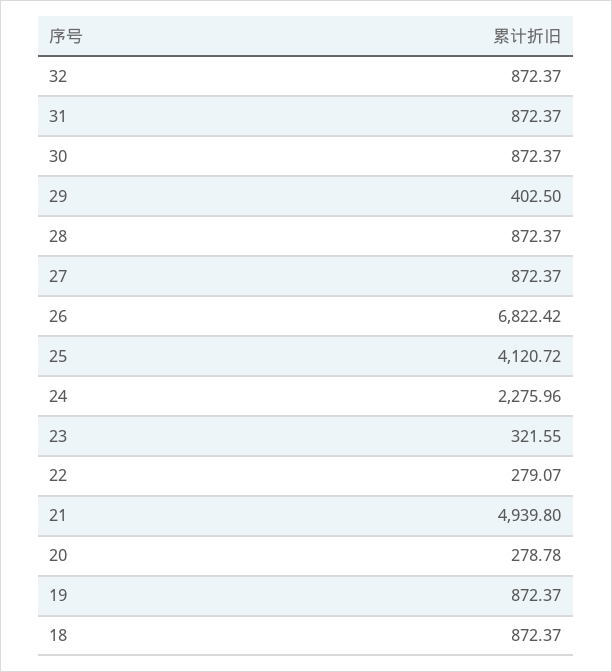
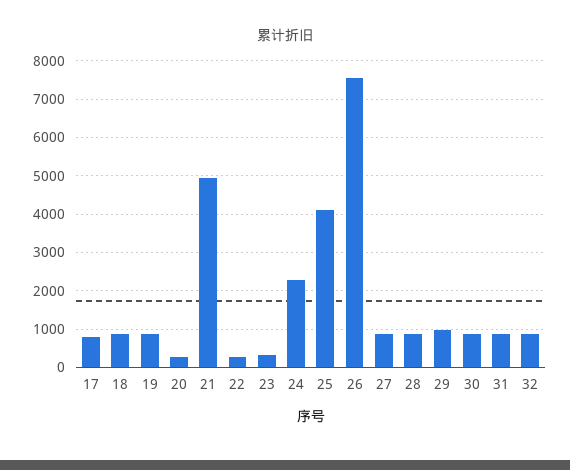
29: 402.5 -> 1000
26: 6822.42 -> 7600
17: none -> 800

